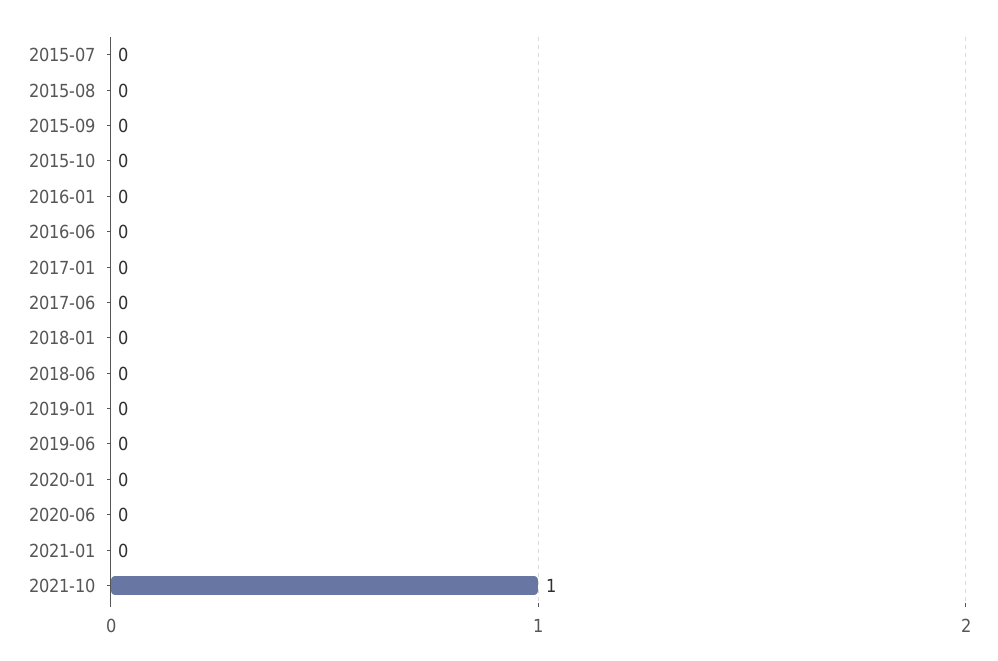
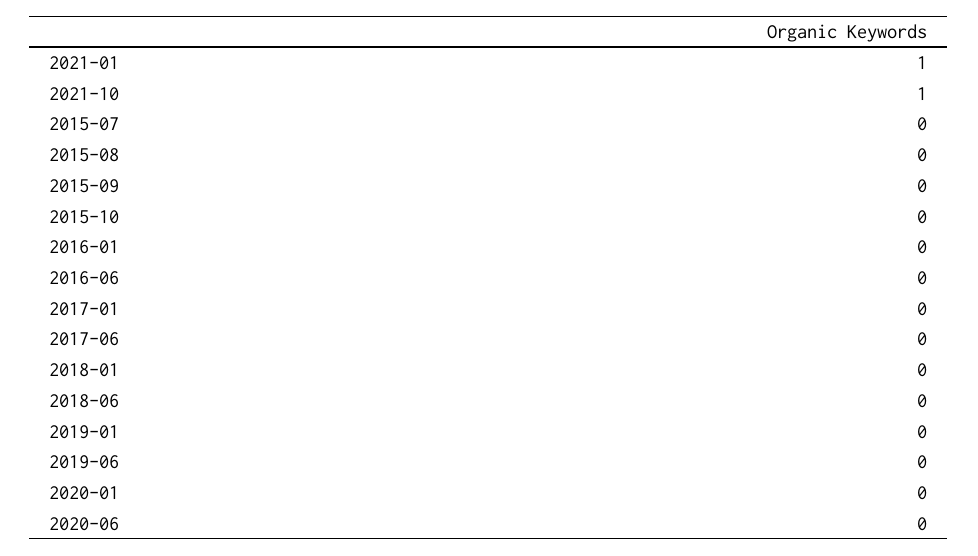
2021-01: 0 -> 1

